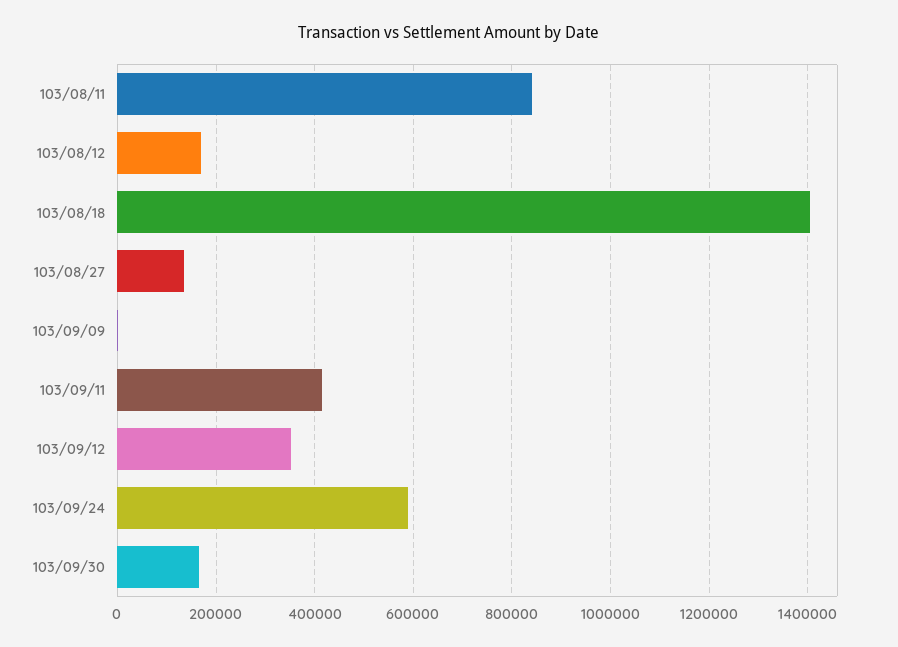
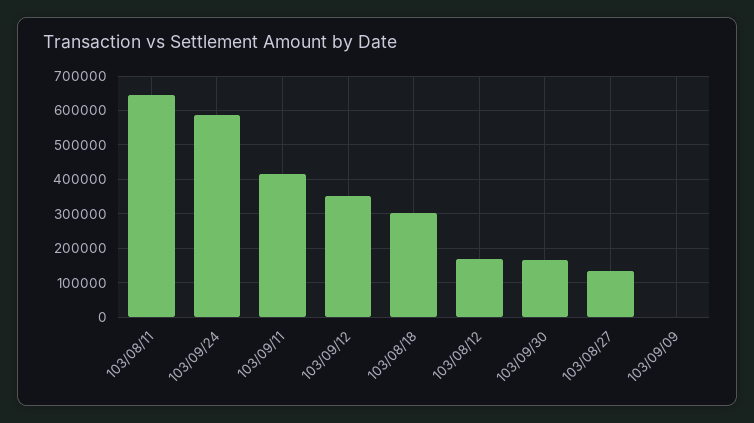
103/08/11: 840000 -> 640000
103/08/18: 1400000 -> 300000

